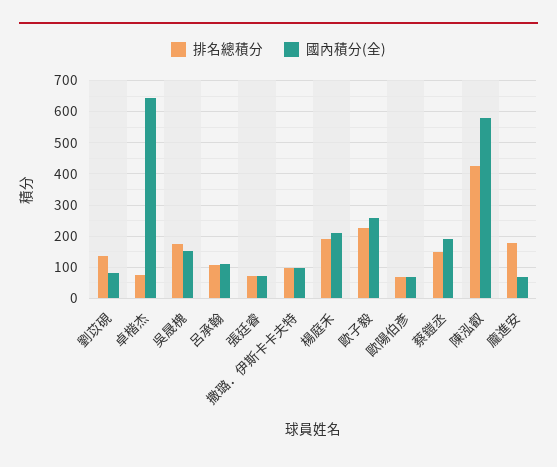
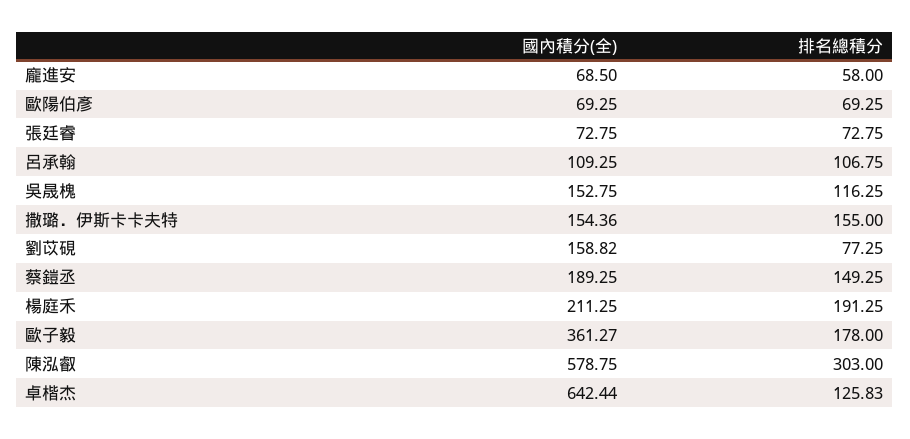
排名總積分, 劉苡硯: 140 -> 77.25
國內積分(全), 劉苡硯: 80 -> 158.82
排名總積分, 卓楷杰: 80 -> 125.83
排名總積分, 吳晟槐: 180 -> 116.25
排名總積分, 撒璐．伊斯卡卡夫特: 100 -> 155
國內積分(全), 撒璐．伊斯卡卡夫特: 100 -> 154.36
排名總積分, 歐子毅: 220 -> 178
國內積分(全), 歐子毅: 260 -> 361.27
排名總積分, 陳泓叡: 420 -> 303
排名總積分, 龐進安: 180 -> 58

